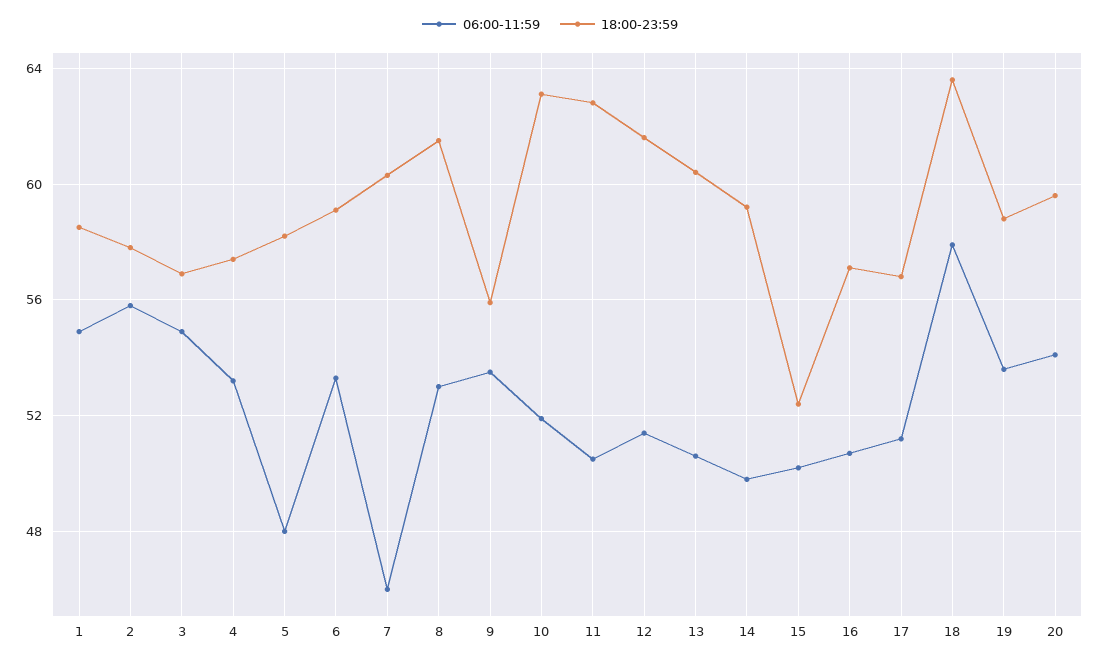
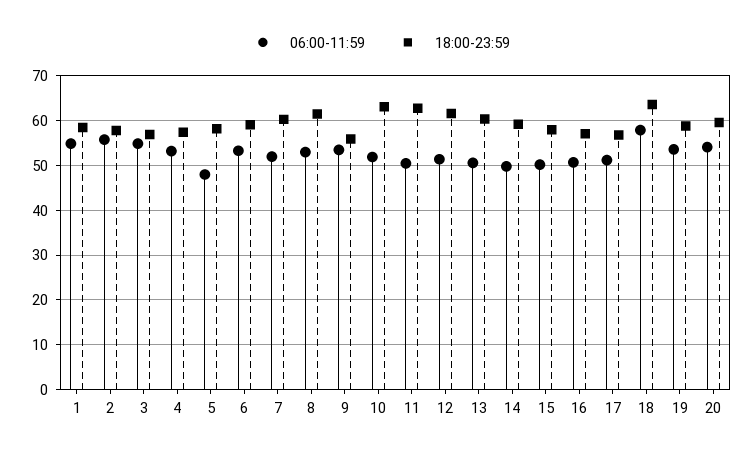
06:00-11:59, 7: 46 -> 52
18:00-23:59, 15: 52.5 -> 58

